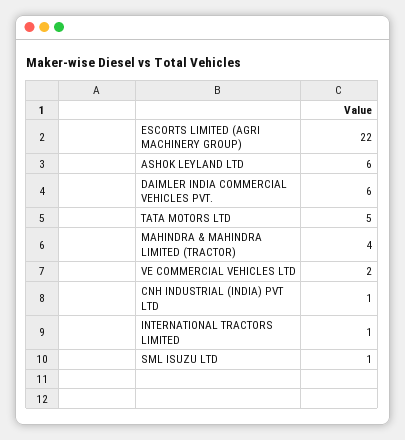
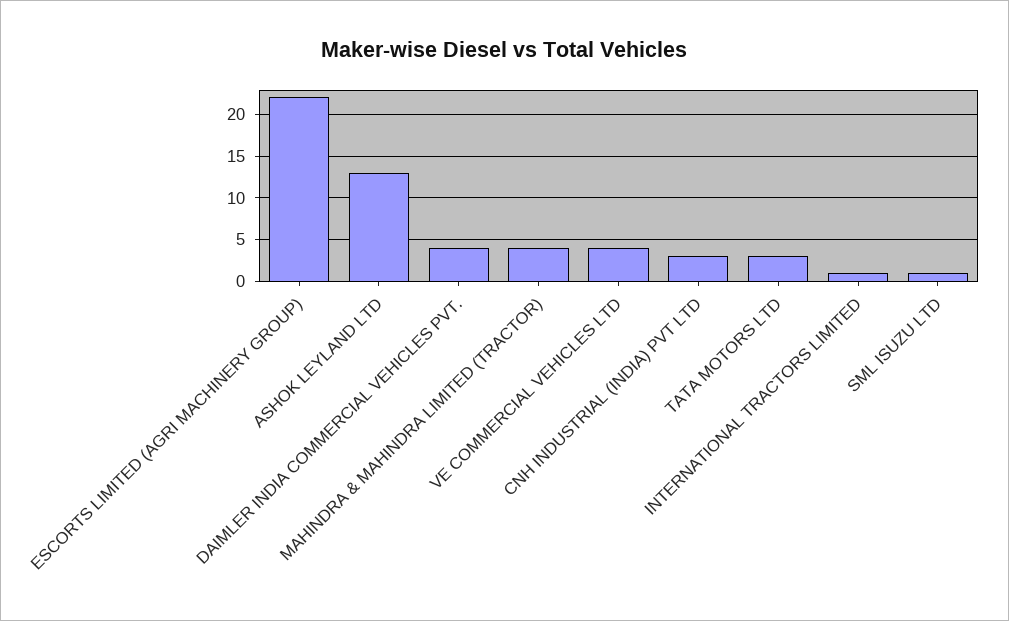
ASHOK LEYLAND LTD: 6 -> 13
DAIMLER INDIA COMMERCIAL VEHICLES PVT.: 6 -> 4
TATA MOTORS LTD: 5 -> 3
VE COMMERCIAL VEHICLES LTD: 2 -> 4
CNH INDUSTRIAL (INDIA) PVT LTD: 1 -> 3

